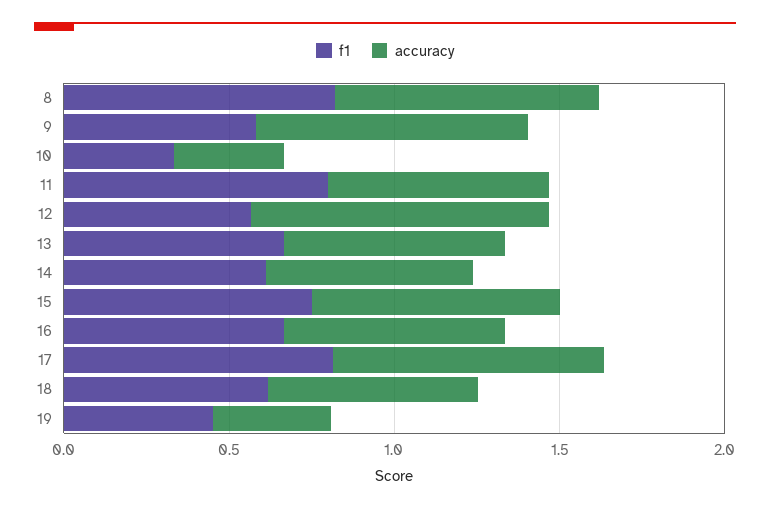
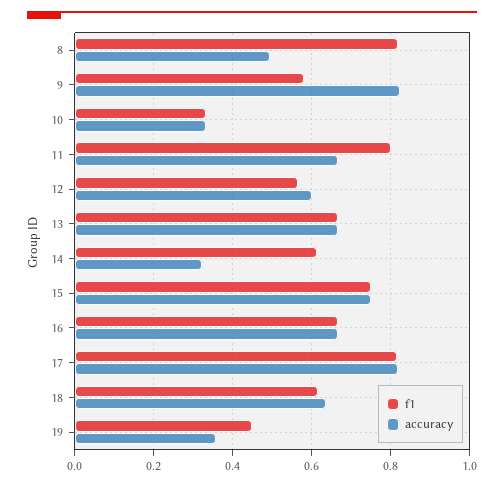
accuracy, 8: 0.8 -> 0.5
accuracy, 12: 0.9 -> 0.6
accuracy, 14: 0.6 -> 0.32

